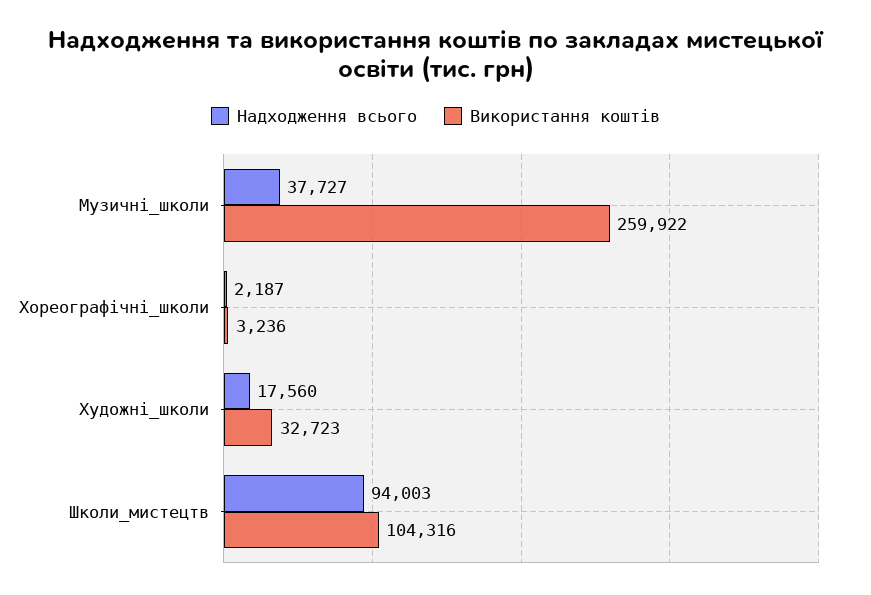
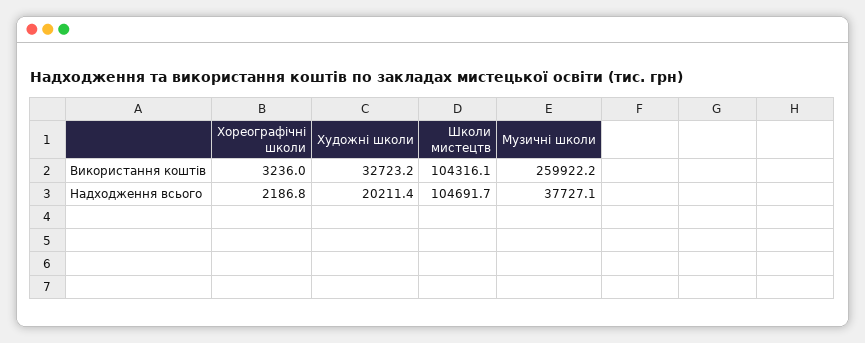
Надходження всього, Художні_школи: 17560 -> 20211.4
Надходження всього, Школи_мистецтв: 94003 -> 104691.7

